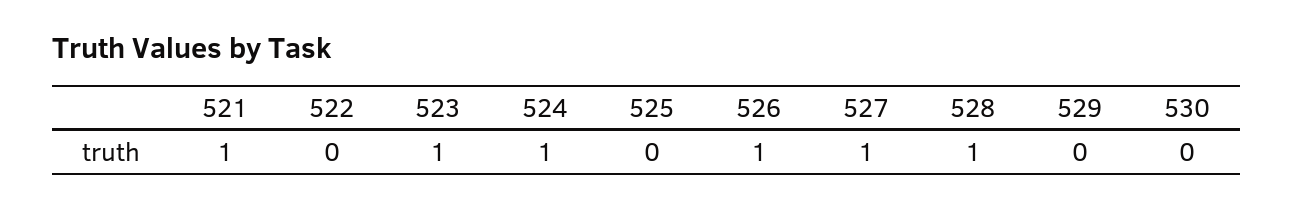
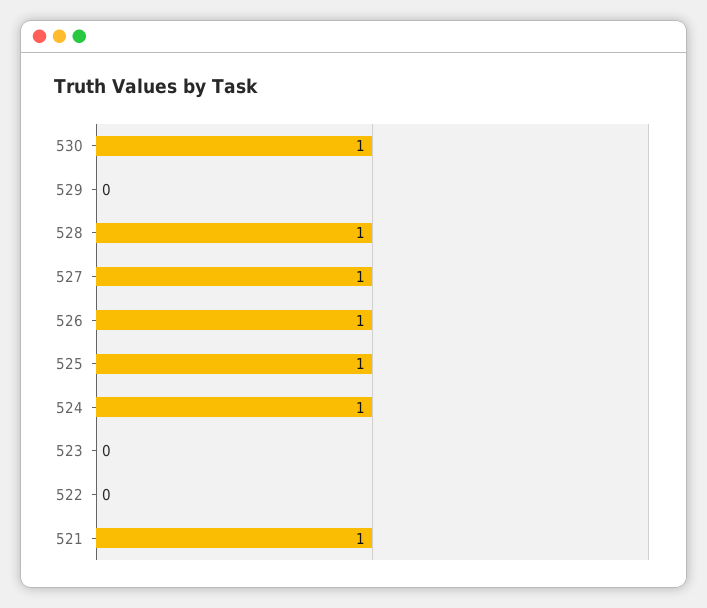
523: 1 -> 0
525: 0 -> 1
530: 0 -> 1

